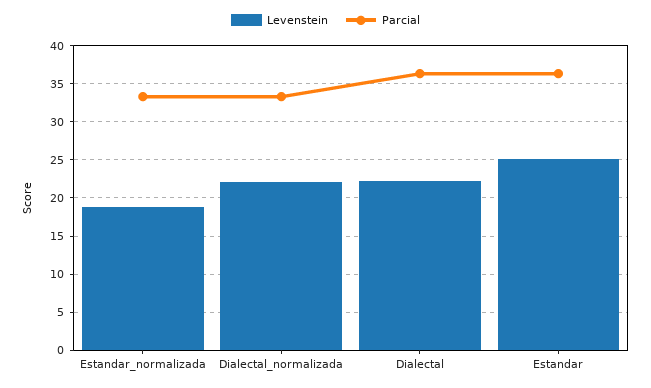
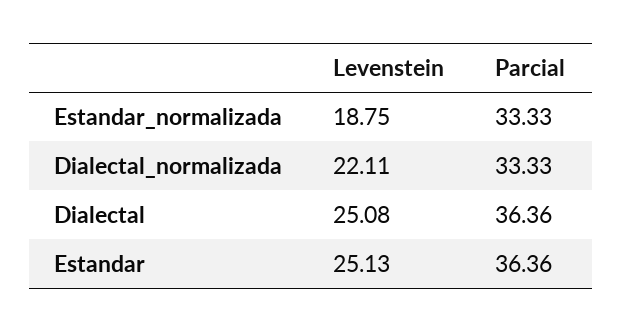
Levenstein, Dialectal: 22 -> 25.08

